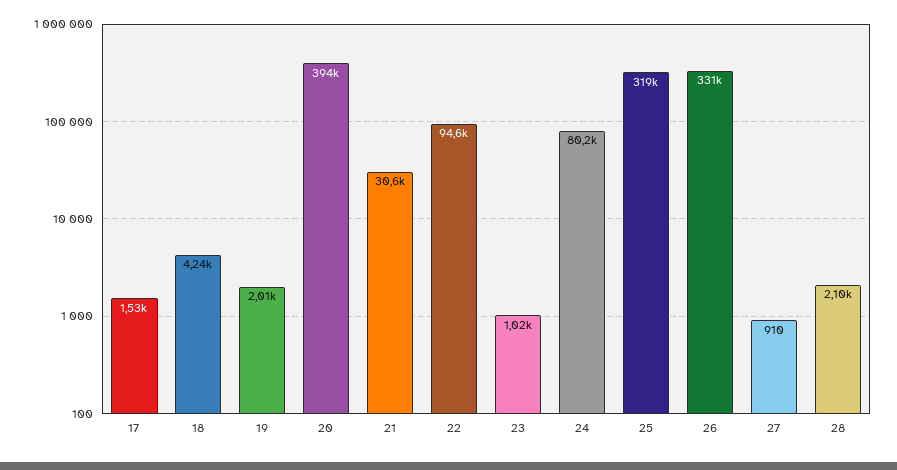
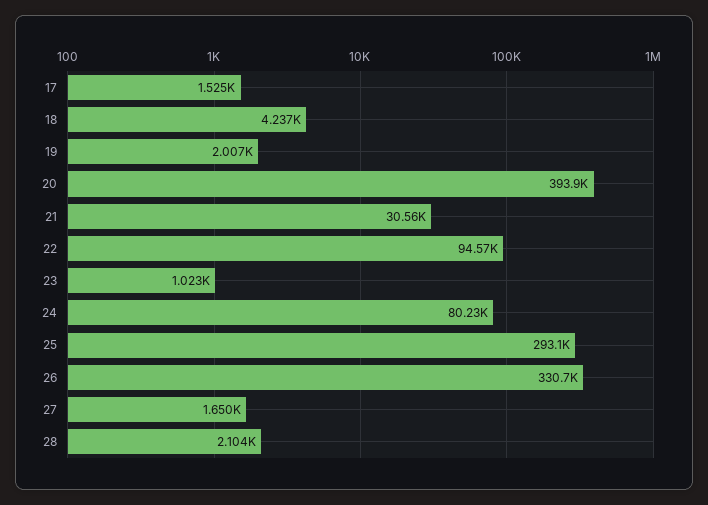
25: 319000 -> 293100
27: 910 -> 1650

